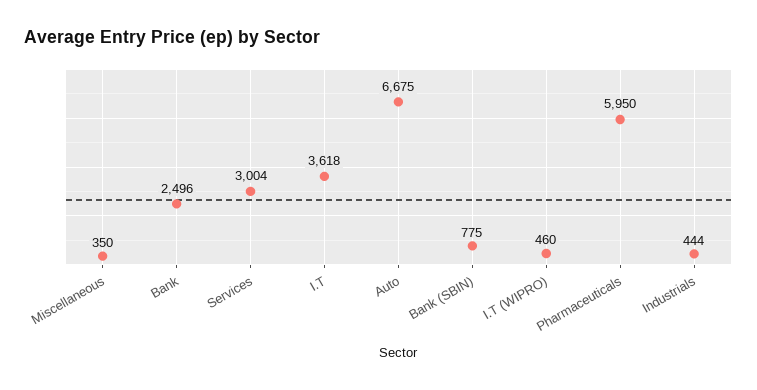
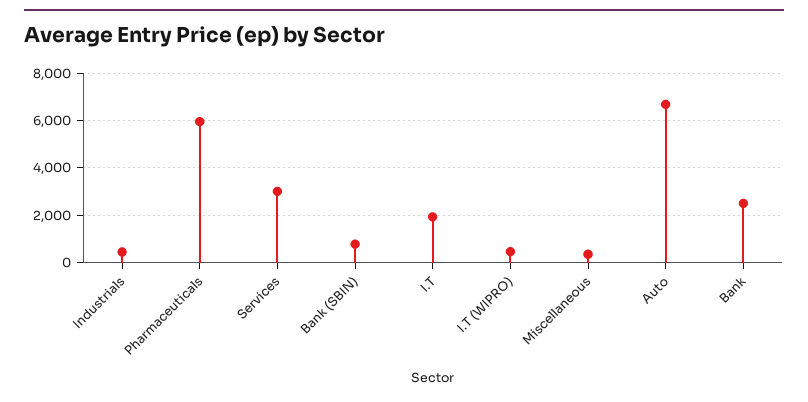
I.T: 3618 -> 2000

